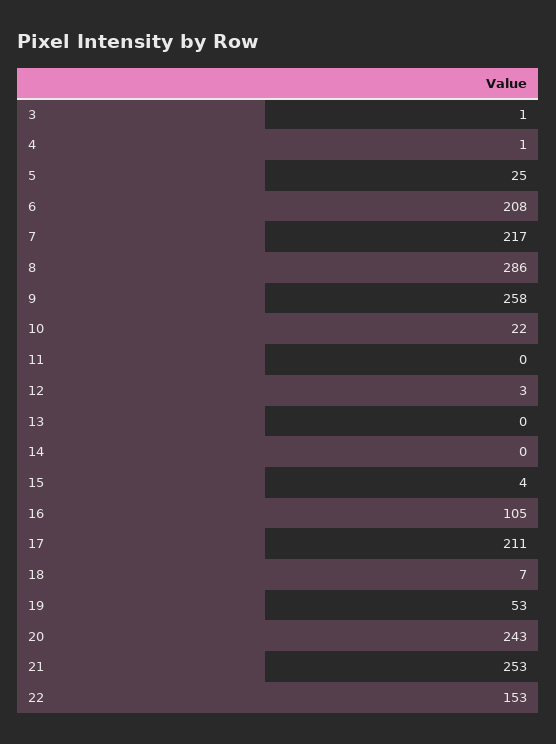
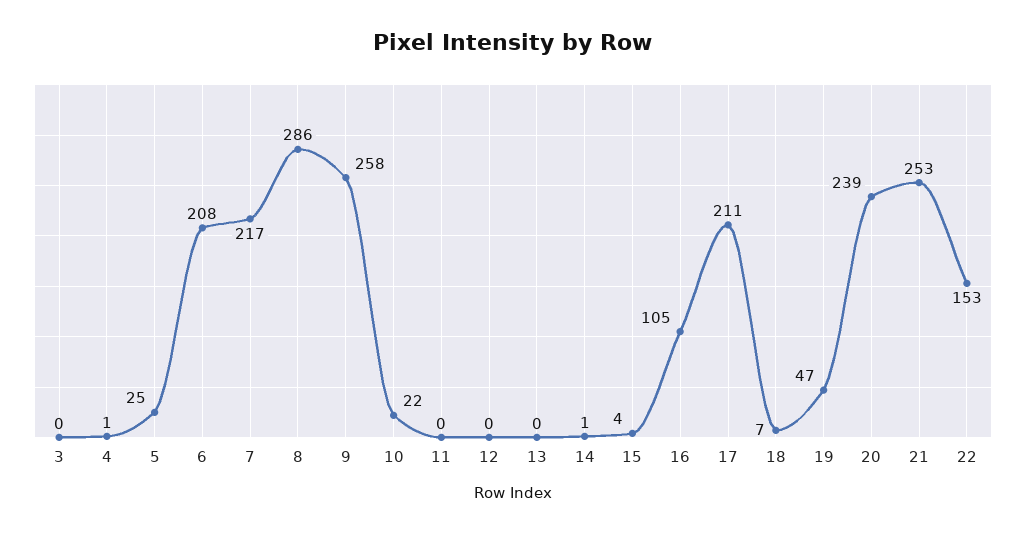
3: 1 -> 0
12: 3 -> 0
14: 0 -> 1
19: 53 -> 47
20: 243 -> 239

